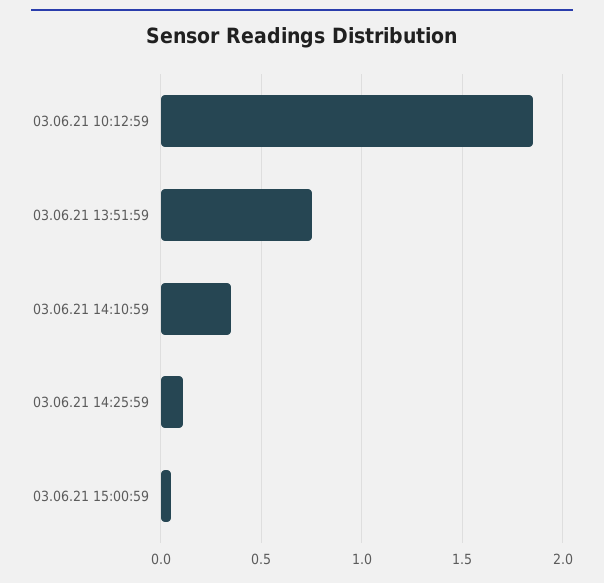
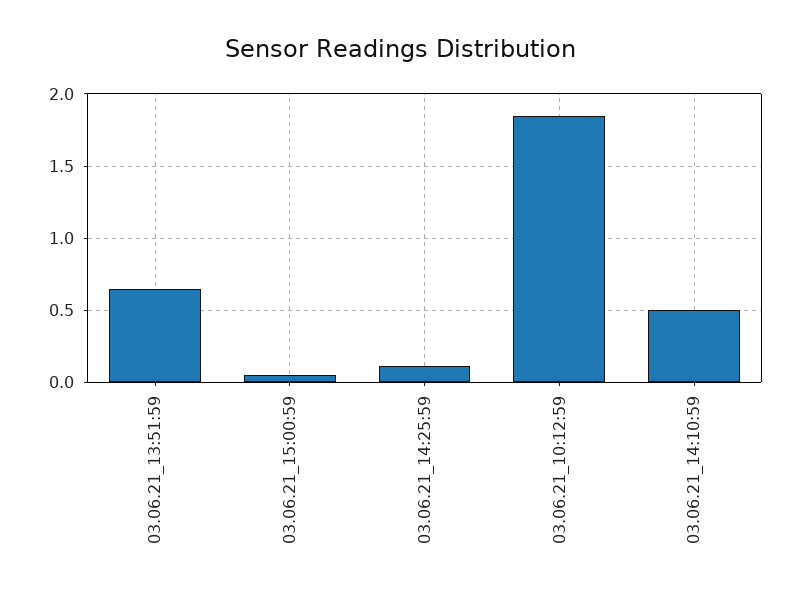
03.06.21 13:51:59: 0.75 -> 0.65
03.06.21 14:10:59: 0.35 -> 0.5

